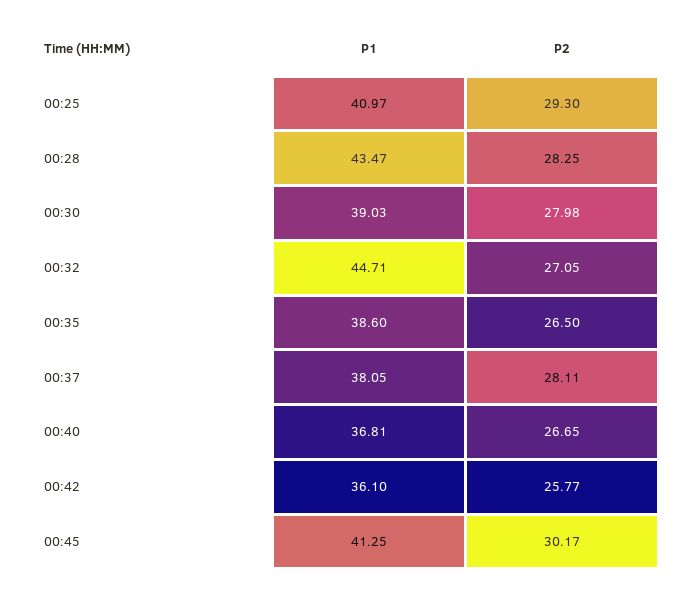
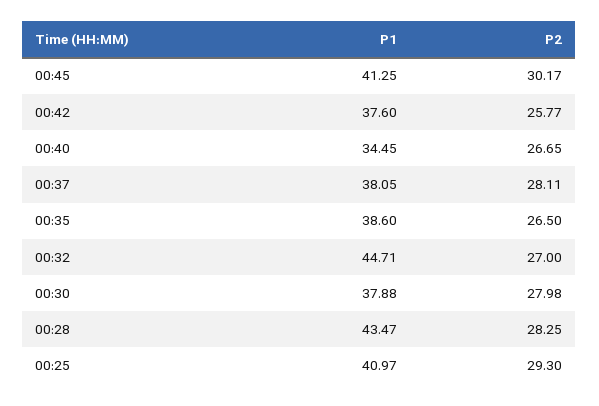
P1, 00:30: 39.03 -> 37.88
P2, 00:32: 27.05 -> 27
P1, 00:40: 36.81 -> 34.45
P1, 00:42: 36.1 -> 37.6

